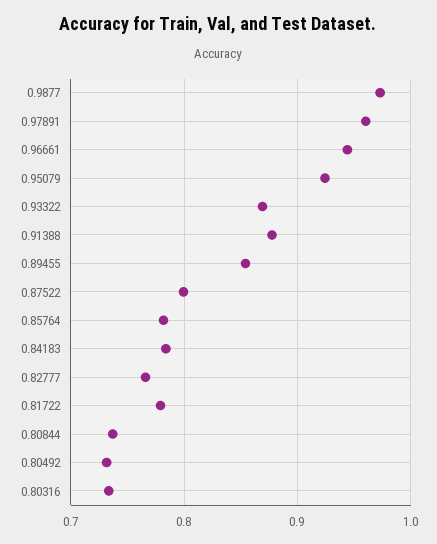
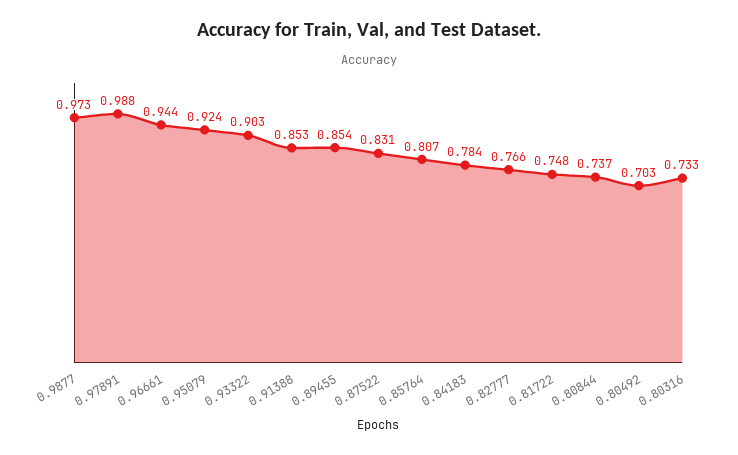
0.97891: 0.96 -> 0.988
0.93322: 0.87 -> 0.903
0.91388: 0.88 -> 0.853
0.87522: 0.8 -> 0.831
0.85764: 0.78 -> 0.807
0.81722: 0.78 -> 0.748
0.80492: 0.73 -> 0.703

